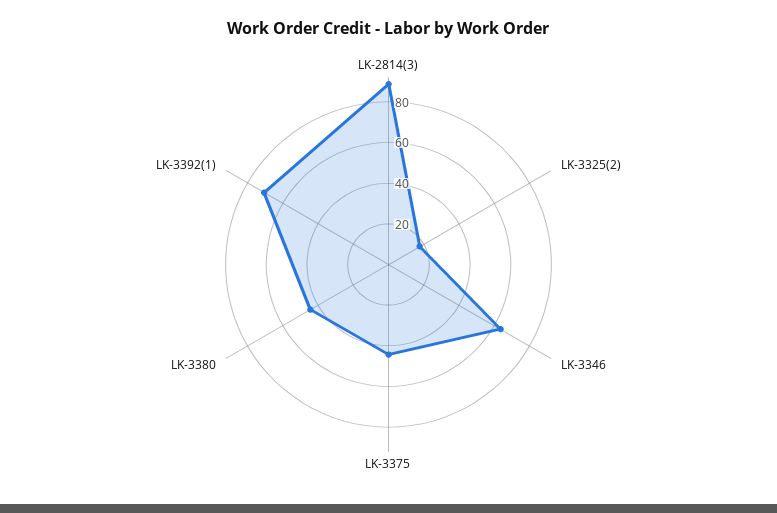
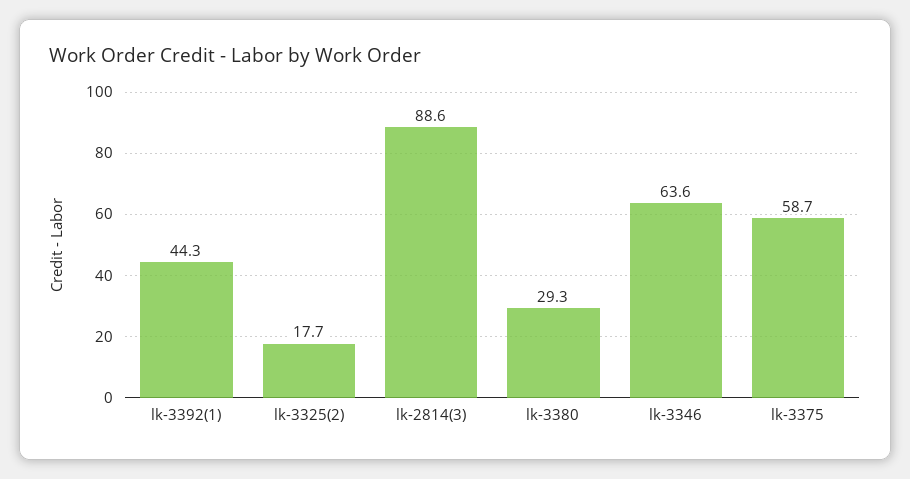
LK-3375: 45 -> 58.7
LK-3380: 45 -> 29.3
LK-3392(1): 70 -> 44.3

